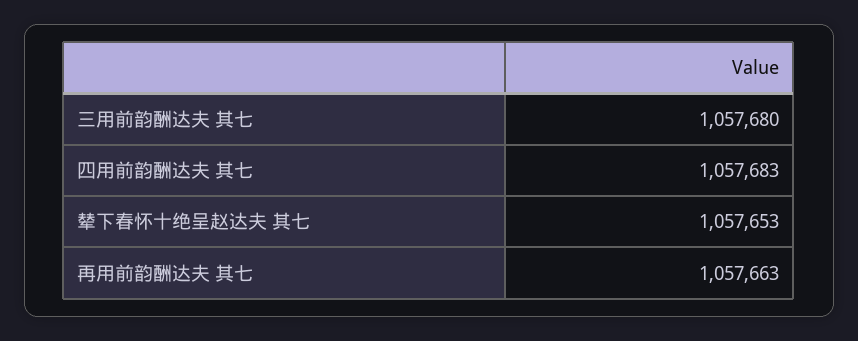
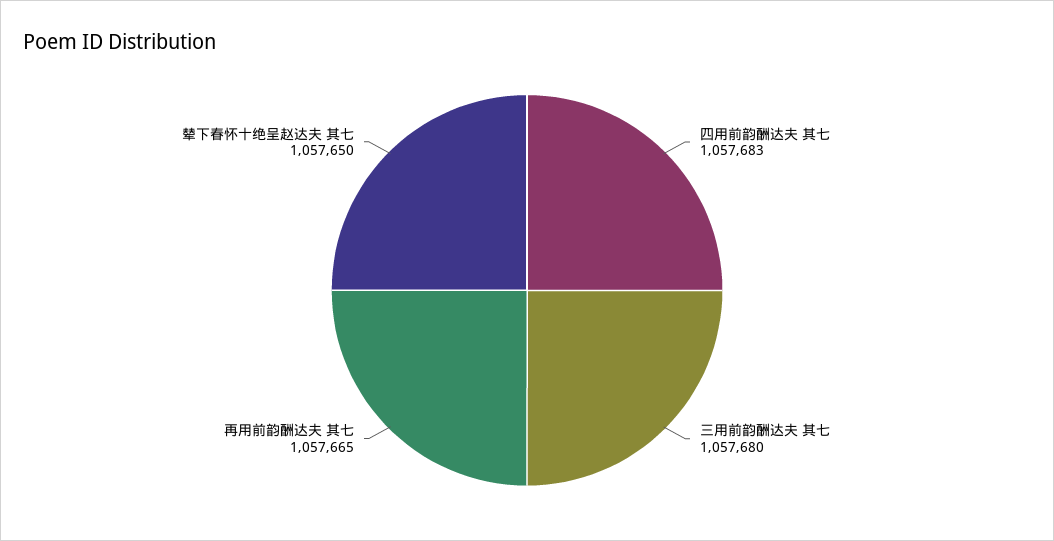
辇下春怀十绝呈赵达夫 其七: 1057653 -> 1057650
再用前韵酬达夫 其七: 1057663 -> 1057665

